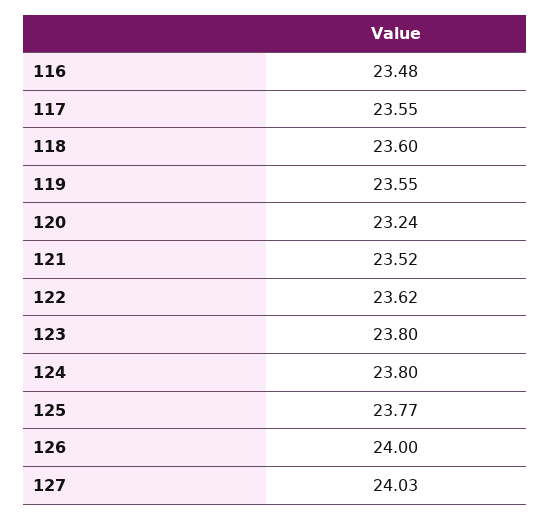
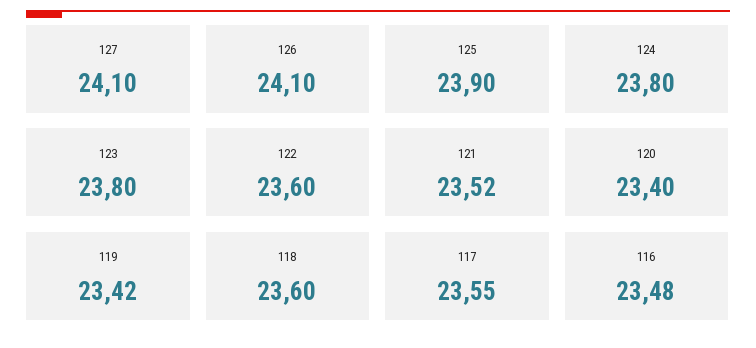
119: 23.55 -> 23.42
120: 23.24 -> 23.4
122: 23.62 -> 23.6
125: 23.77 -> 23.9
126: 24 -> 24.1
127: 24.03 -> 24.1

